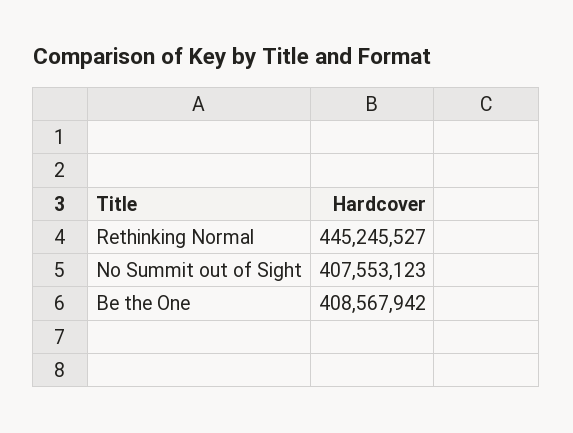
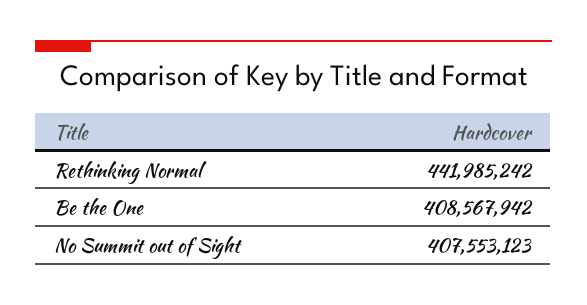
Rethinking Normal: 445245527 -> 441985242

